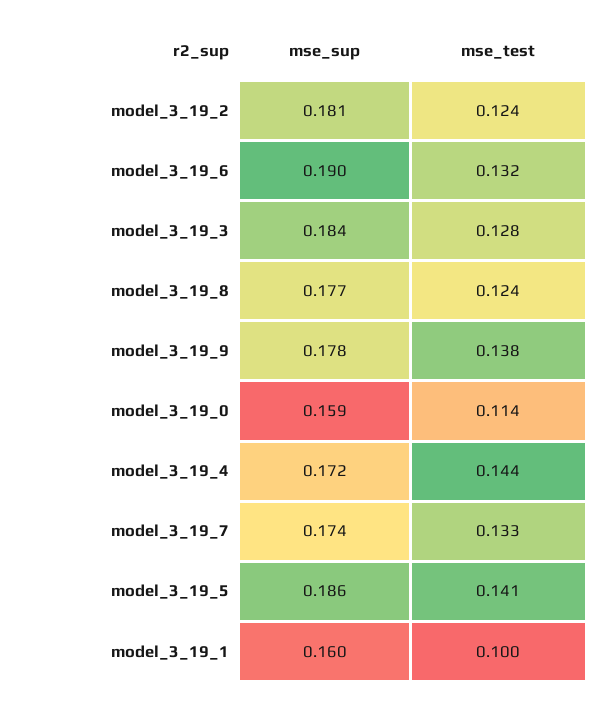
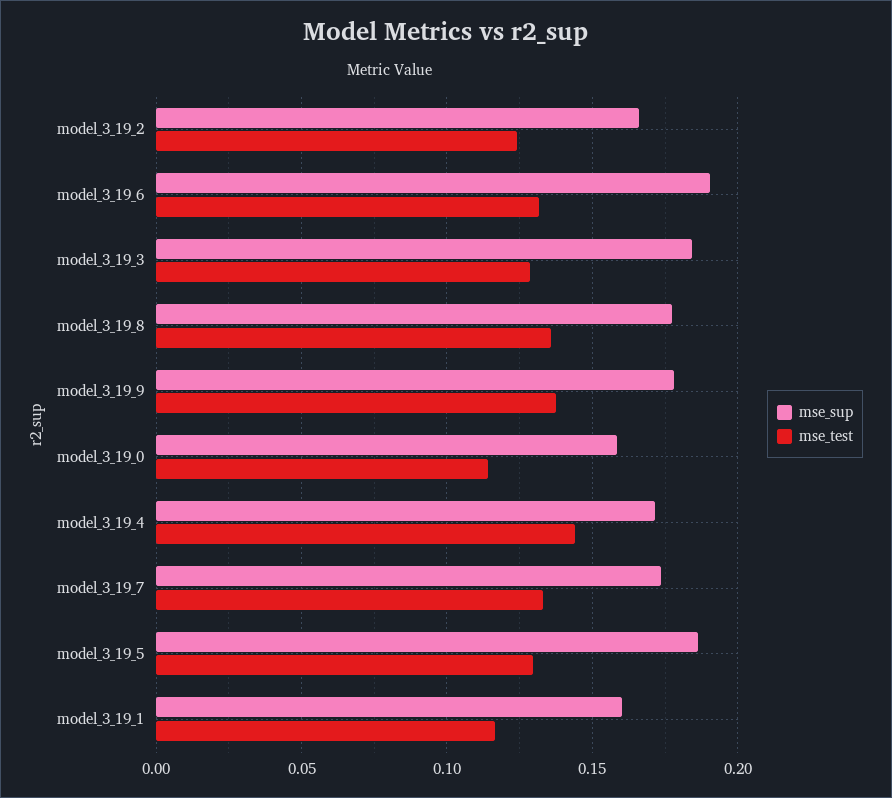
mse_sup, model_3_19_2: 0.181 -> 0.165
mse_test, model_3_19_8: 0.124 -> 0.135
mse_test, model_3_19_5: 0.141 -> 0.13
mse_test, model_3_19_1: 0.1 -> 0.115

